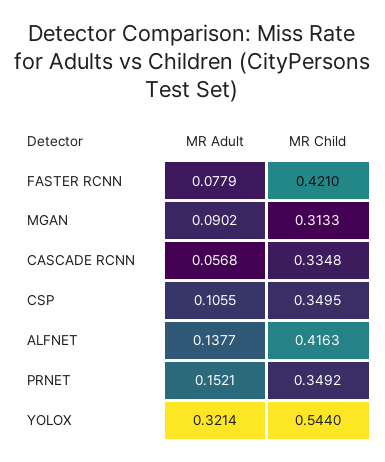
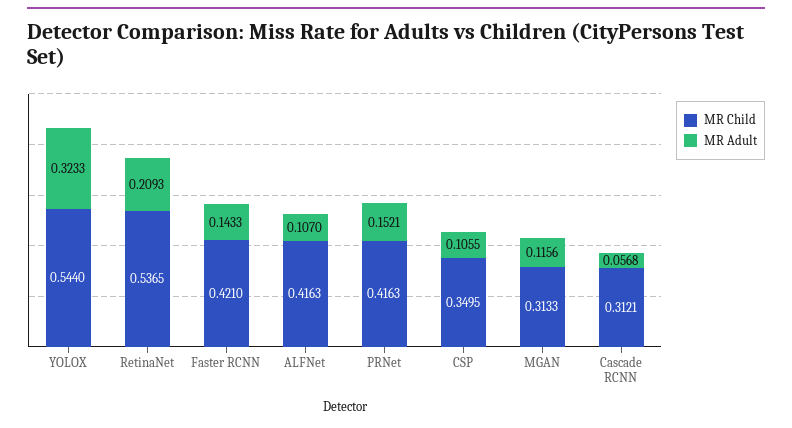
MR Adult, FASTER RCNN: 0.0779 -> 0.1433
MR Adult, MGAN: 0.0902 -> 0.1156
MR Child, CASCADE RCNN: 0.3348 -> 0.3121
MR Adult, ALFNET: 0.1377 -> 0.107
MR Child, PRNET: 0.3492 -> 0.4163
MR Adult, YOLOX: 0.3214 -> 0.3233
MR Child, RetinaNet: none -> 0.5365
MR Adult, RetinaNet: none -> 0.2093

